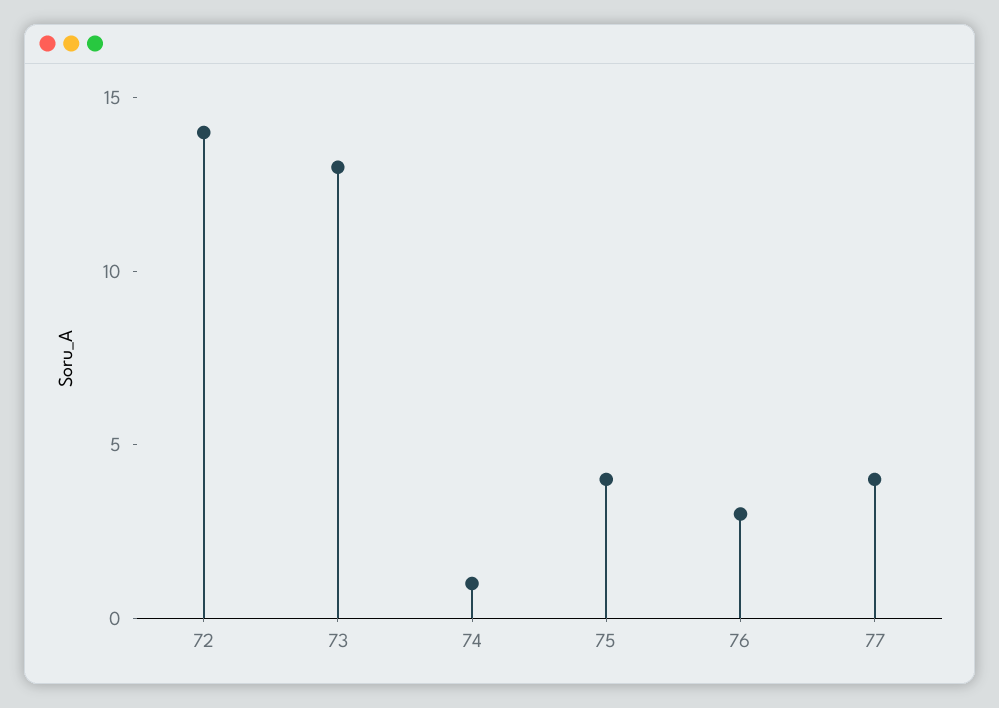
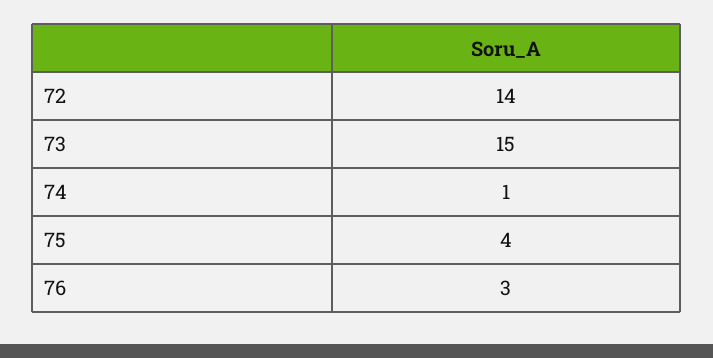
73: 13 -> 15
77: 4 -> none

